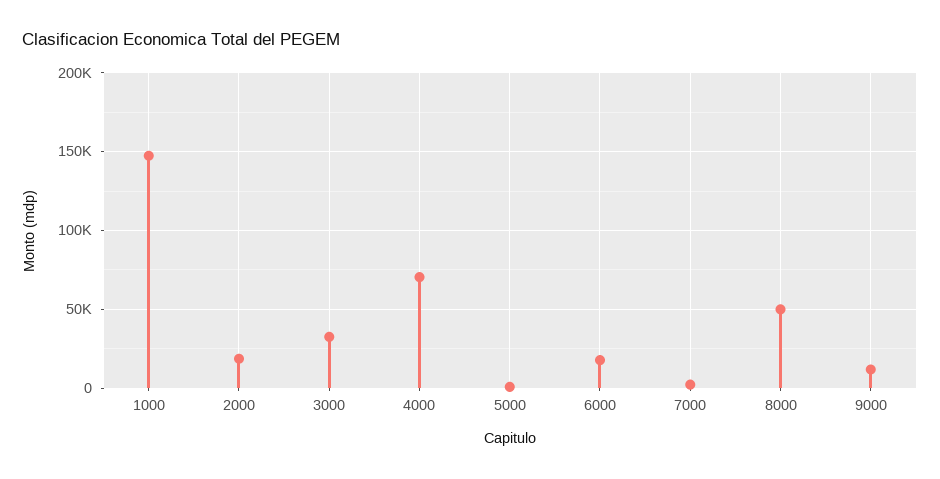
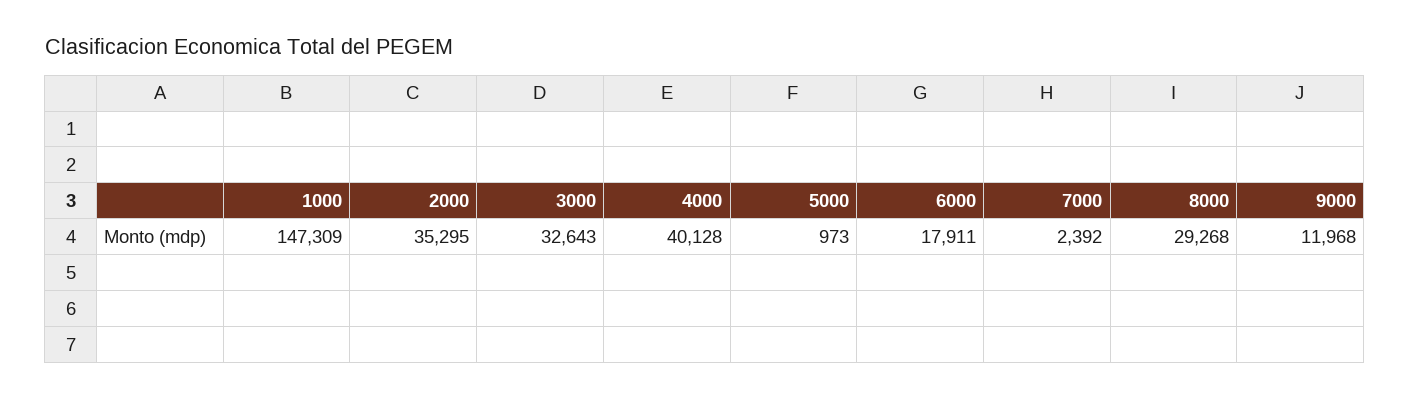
2000: 20000 -> 35295
4000: 70000 -> 40128
8000: 50000 -> 29268

